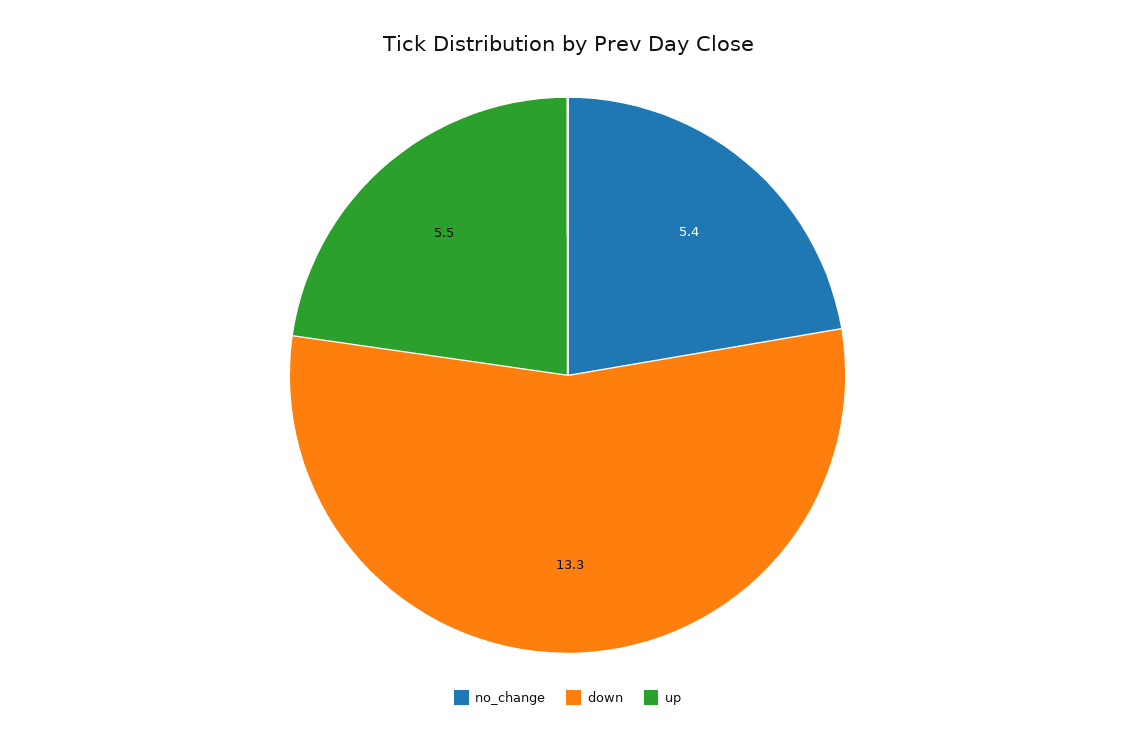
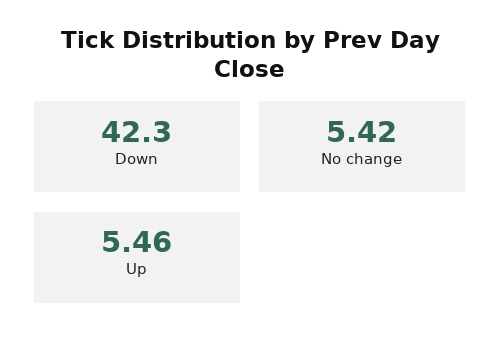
down: 13.3 -> 42.3

